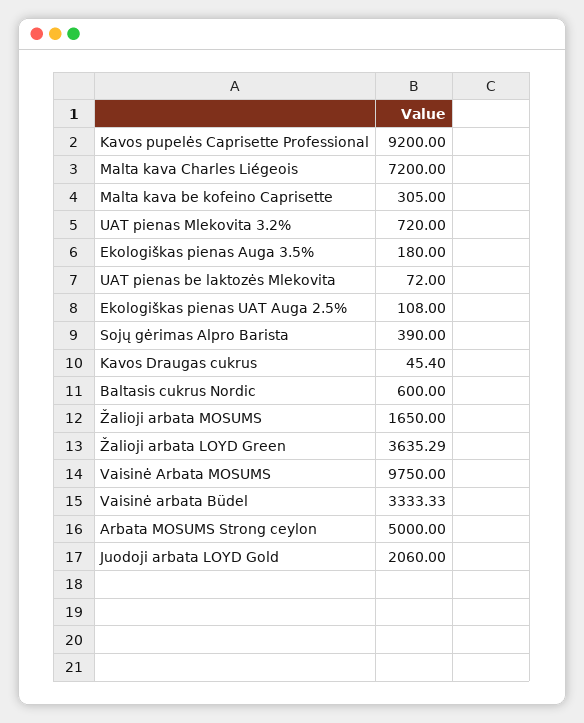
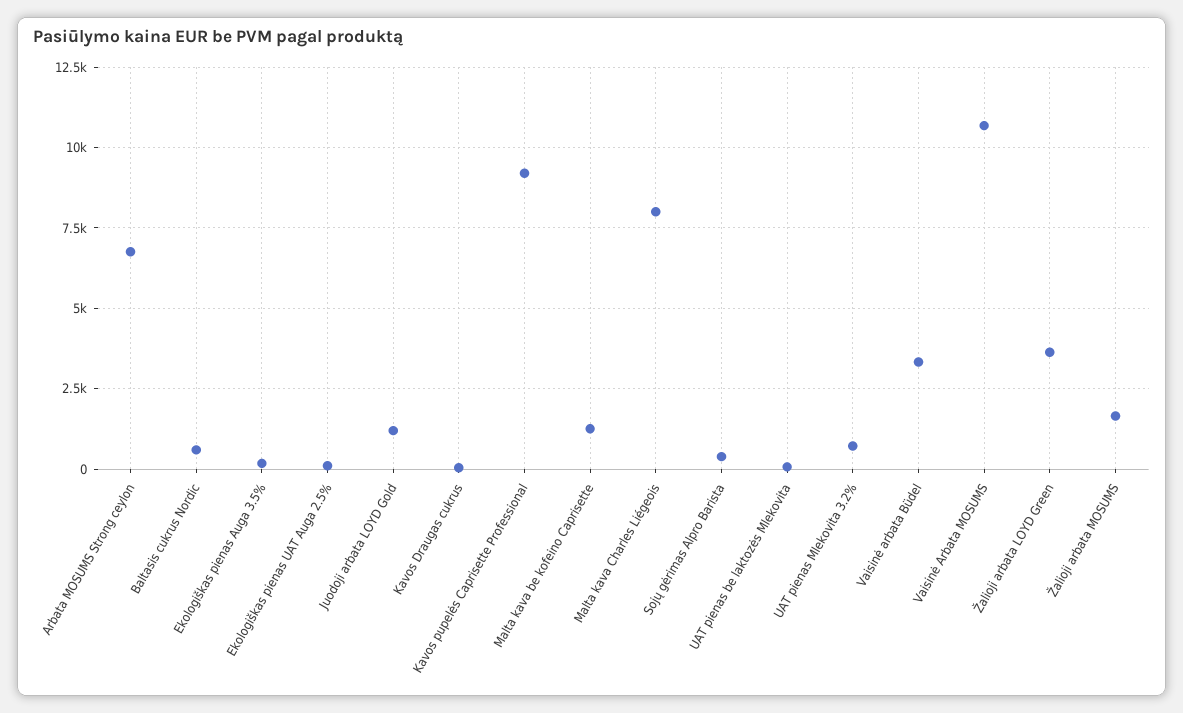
Malta kava Charles Liégeois: 7200 -> 8000
Malta kava be kofeino Caprisette: 305 -> 1250
Vaisinė Arbata MOSUMS: 9750 -> 10750
Arbata MOSUMS Strong ceylon: 5000 -> 6750
Juodoji arbata LOYD Gold: 2060 -> 1250

